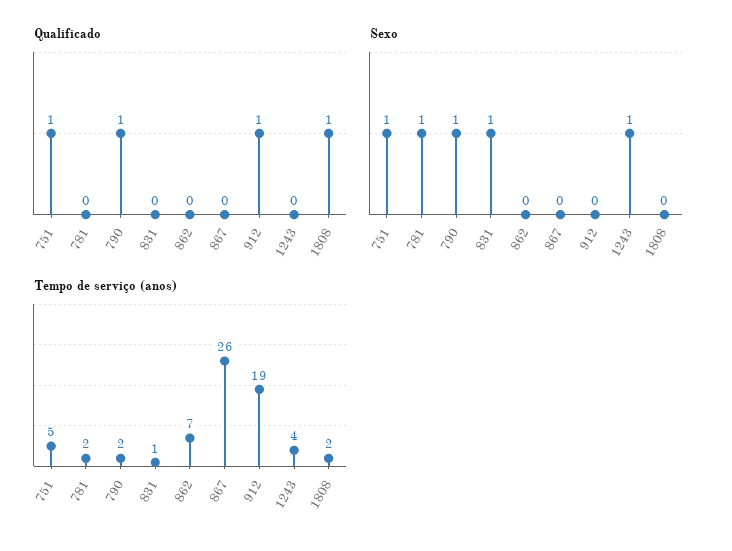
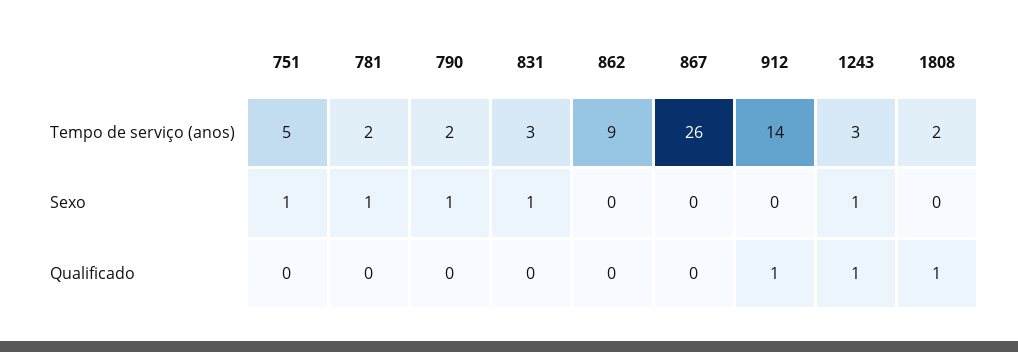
Qualificado, 751: 1 -> 0
Qualificado, 790: 1 -> 0
Qualificado, 1243: 0 -> 1
Tempo de serviço (anos), 831: 1 -> 3
Tempo de serviço (anos), 862: 7 -> 9
Tempo de serviço (anos), 912: 19 -> 14
Tempo de serviço (anos), 1243: 4 -> 3

